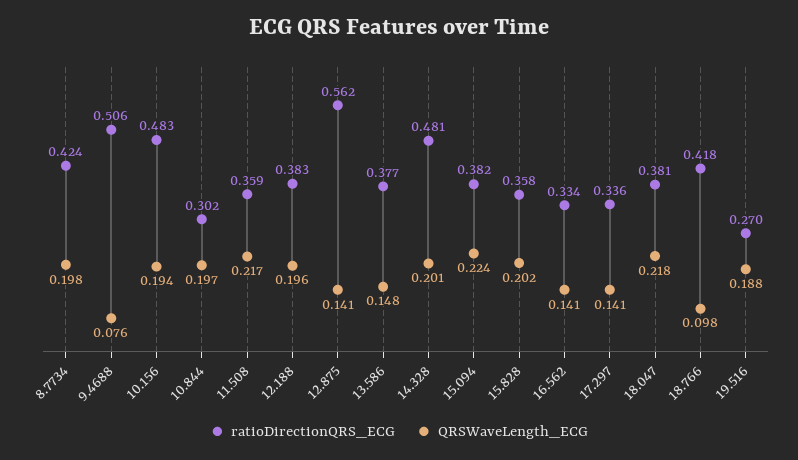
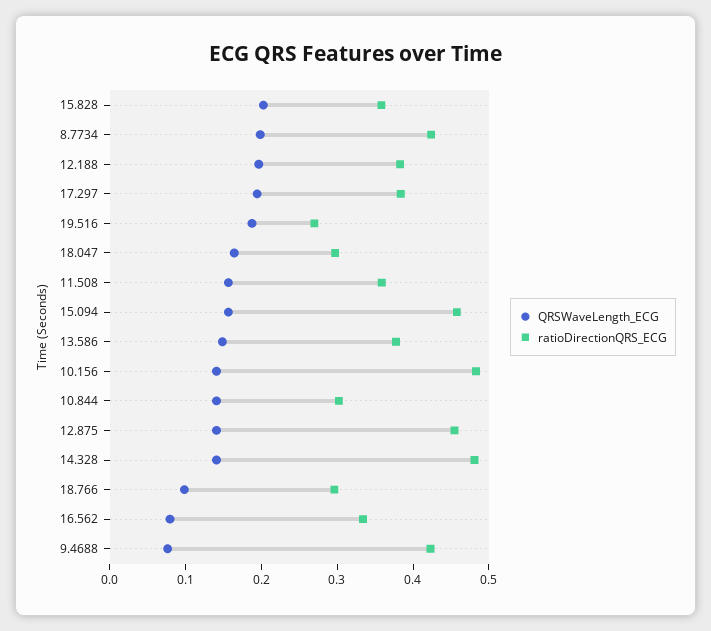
ratioDirectionQRS_ECG, 9.4688: 0.506 -> 0.42
QRSWaveLength_ECG, 10.156: 0.194 -> 0.14
QRSWaveLength_ECG, 10.844: 0.197 -> 0.14
QRSWaveLength_ECG, 11.508: 0.217 -> 0.16
ratioDirectionQRS_ECG, 12.875: 0.562 -> 0.46
QRSWaveLength_ECG, 14.328: 0.201 -> 0.14
ratioDirectionQRS_ECG, 15.094: 0.382 -> 0.46
QRSWaveLength_ECG, 15.094: 0.224 -> 0.16
QRSWaveLength_ECG, 16.562: 0.141 -> 0.08
ratioDirectionQRS_ECG, 17.297: 0.336 -> 0.38
QRSWaveLength_ECG, 17.297: 0.141 -> 0.2
ratioDirectionQRS_ECG, 18.047: 0.381 -> 0.3
QRSWaveLength_ECG, 18.047: 0.218 -> 0.16
ratioDirectionQRS_ECG, 18.766: 0.418 -> 0.3

